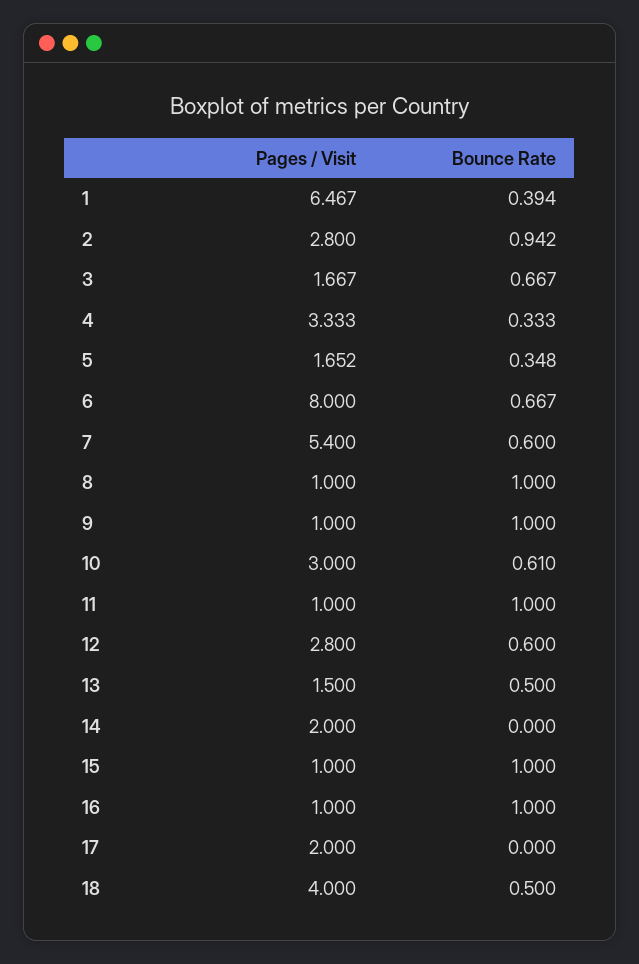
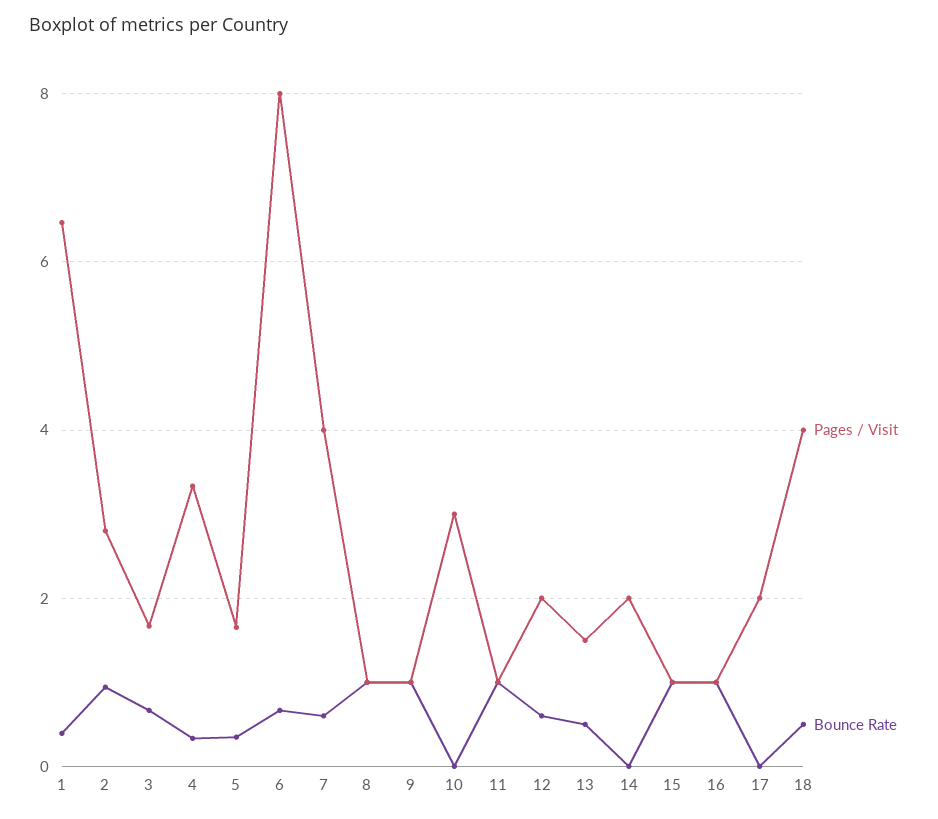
Pages / Visit, 7: 5.4 -> 4
Bounce Rate, 10: 0.61 -> 0
Pages / Visit, 12: 2.8 -> 2

